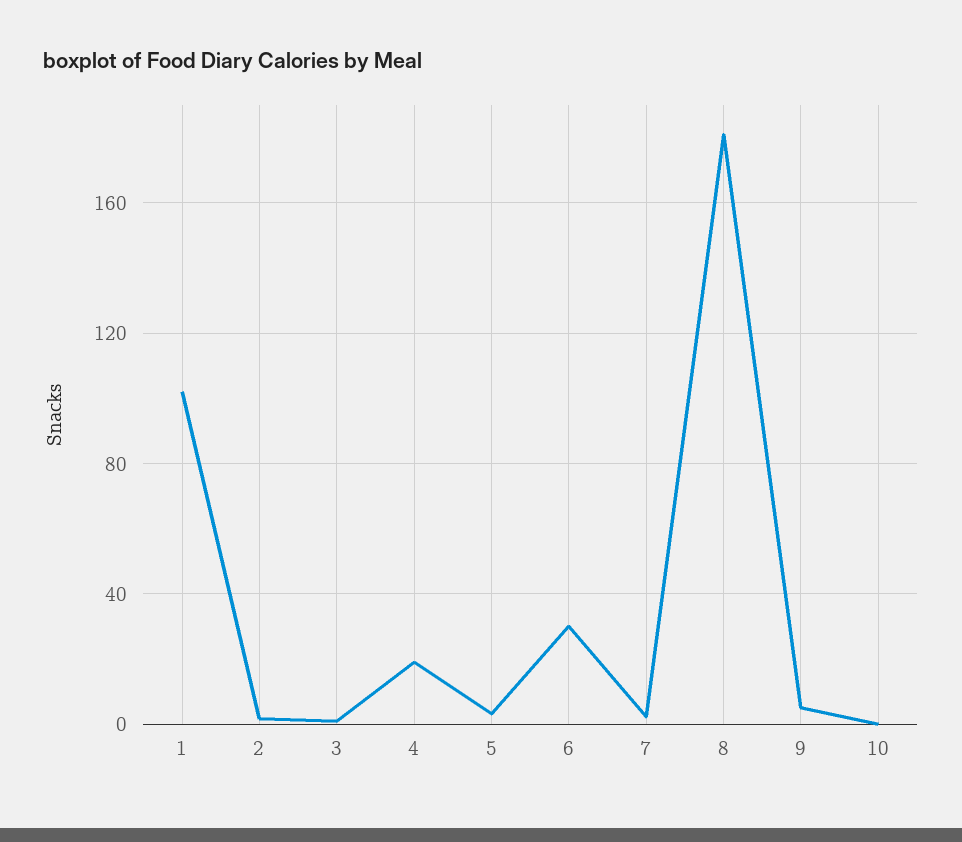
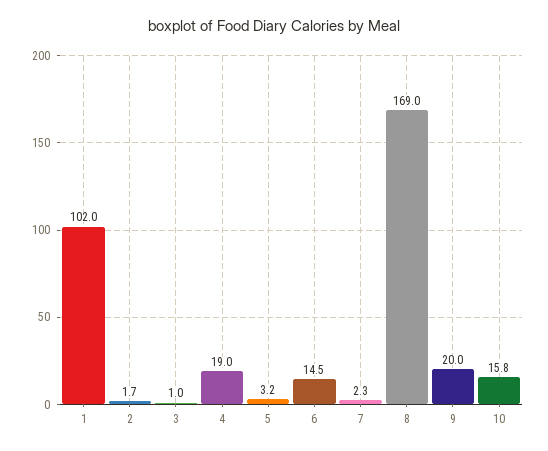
6: 30 -> 14.5
8: 180 -> 169
9: 5 -> 20
10: 0 -> 15.8

